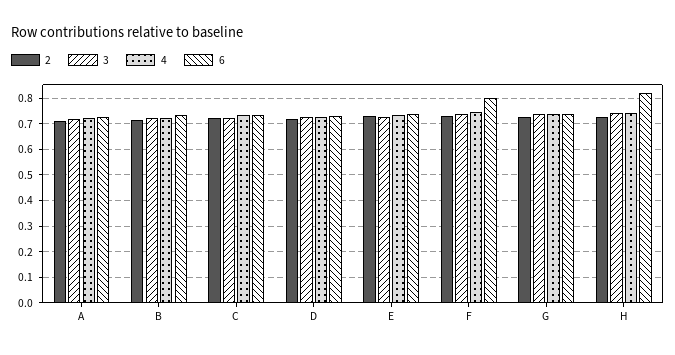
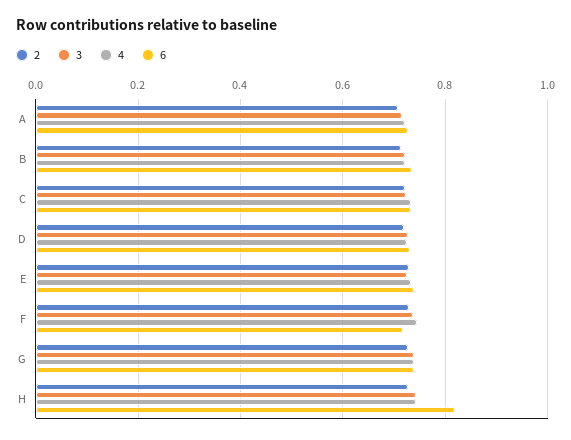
6, F: 0.8 -> 0.72

